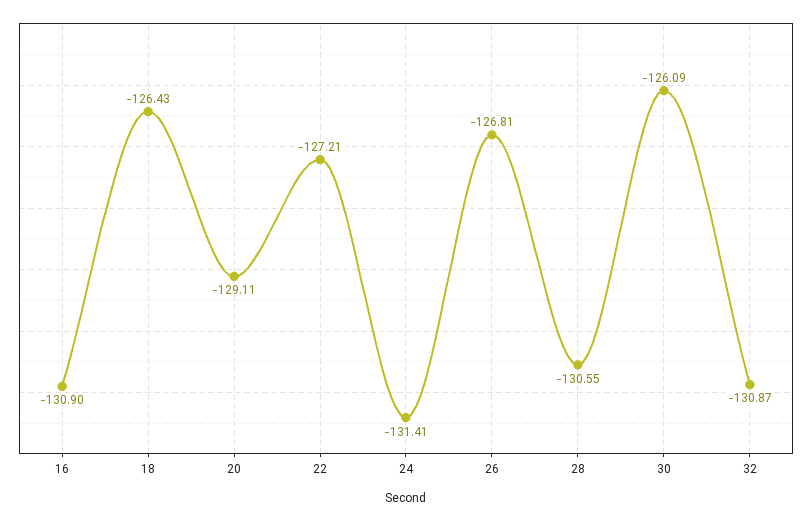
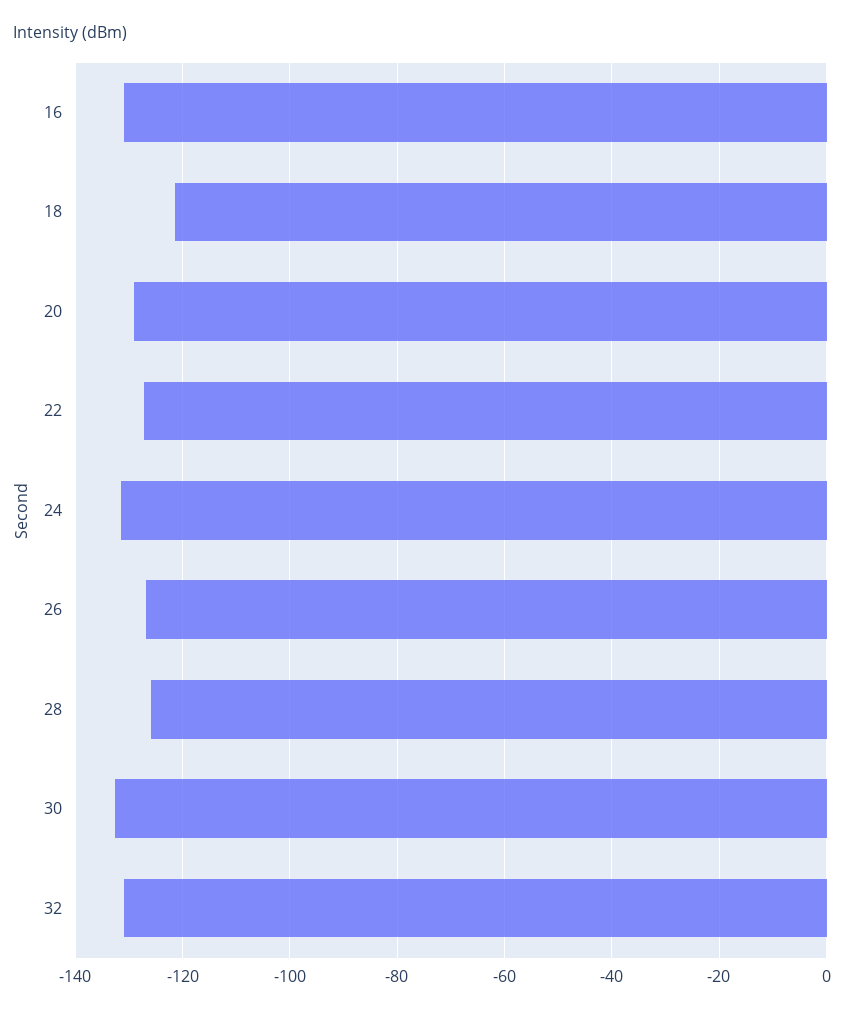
18: -126.43 -> -122
28: -130.55 -> -126
30: -126.09 -> -132

